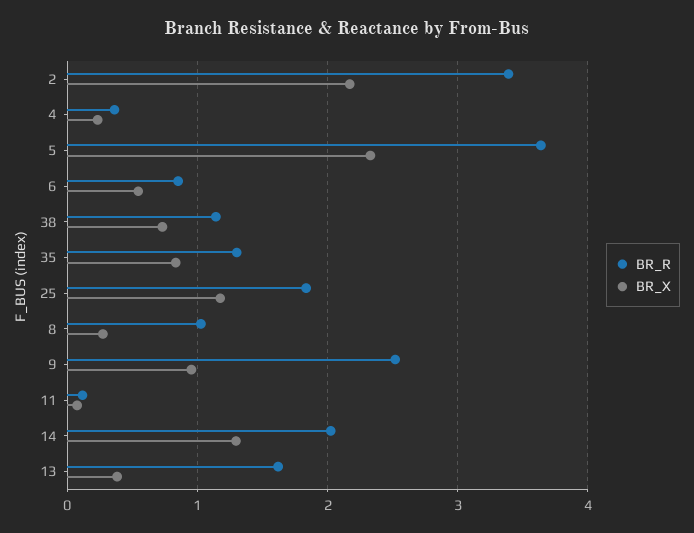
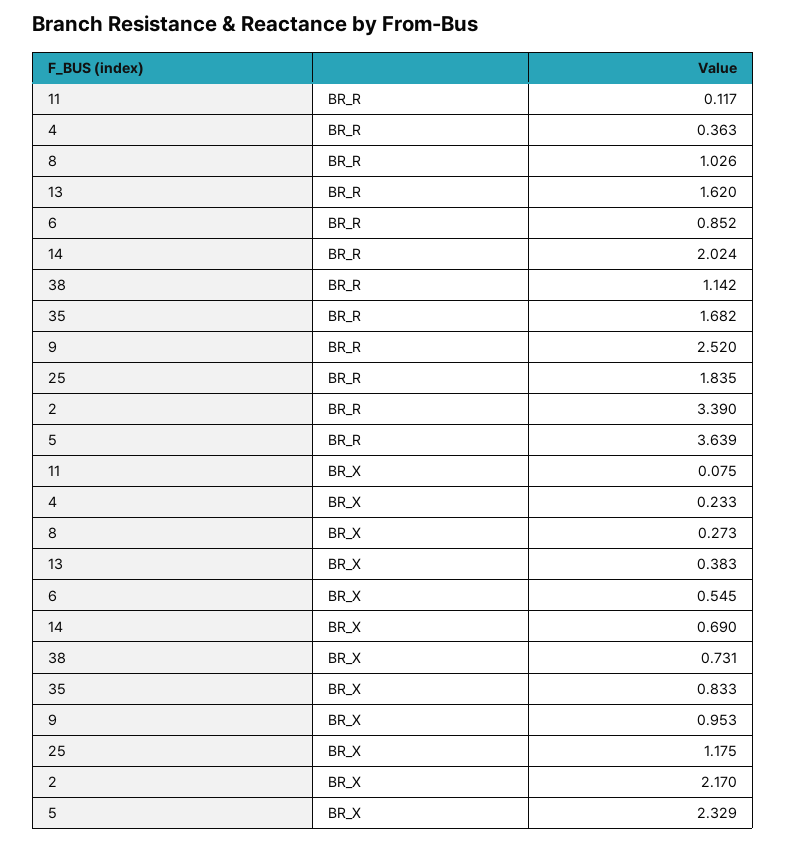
BR_R, 35: 1.3 -> 1.682
BR_X, 14: 1.3 -> 0.69

